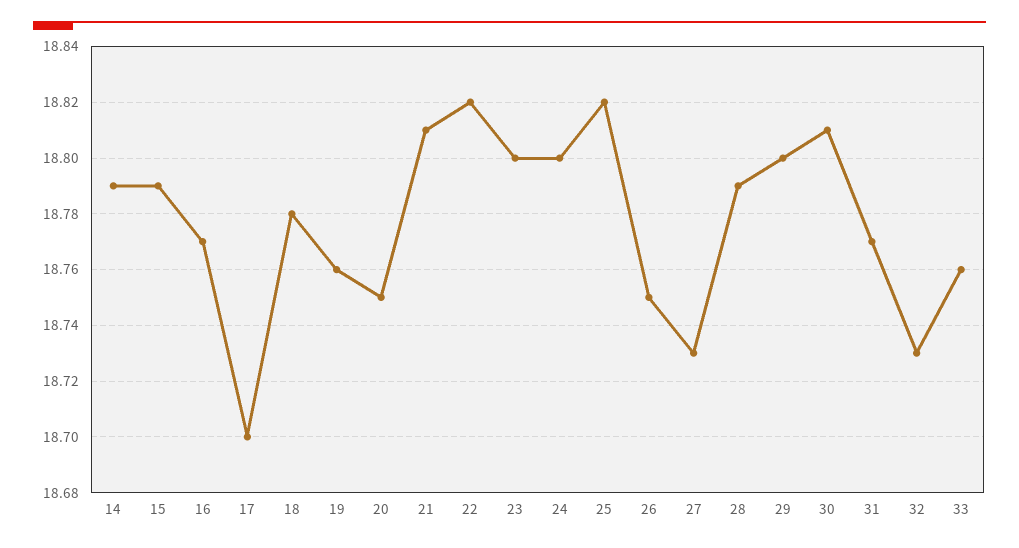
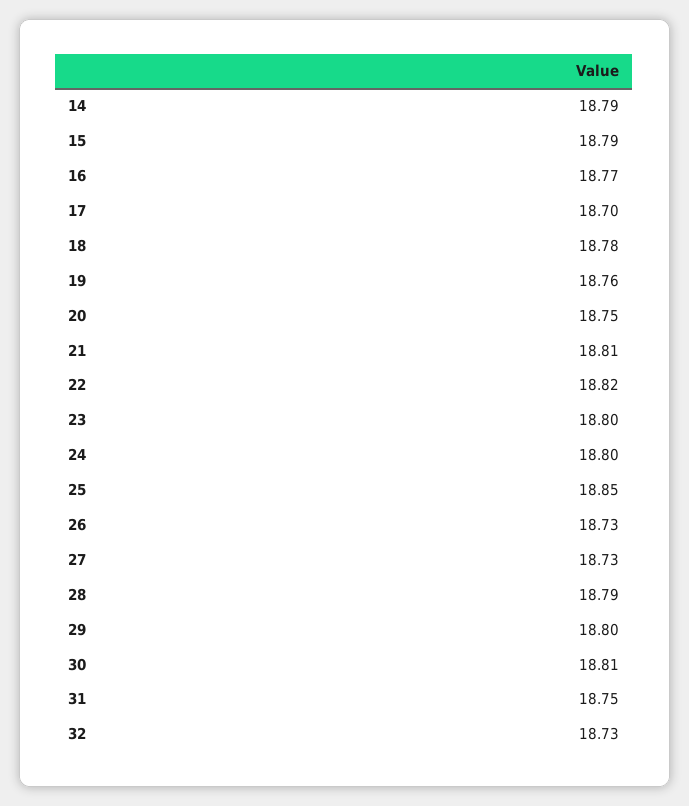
25: 18.82 -> 18.85
26: 18.75 -> 18.73
31: 18.77 -> 18.75
33: 18.76 -> none

